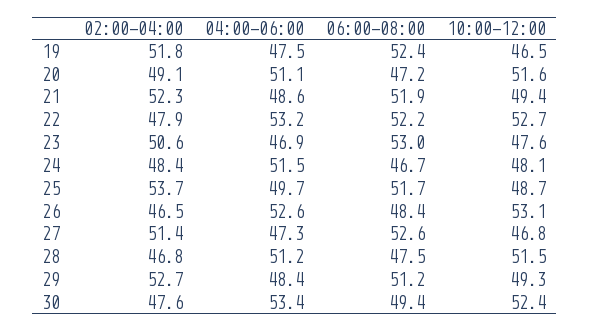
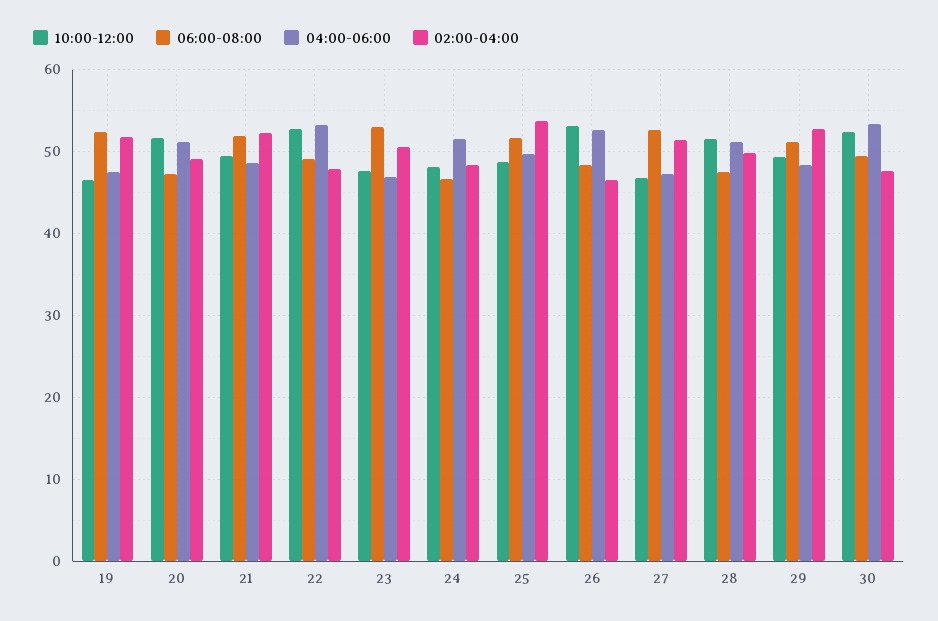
06:00-08:00, 22: 52.2 -> 49
02:00-04:00, 28: 46.8 -> 50

